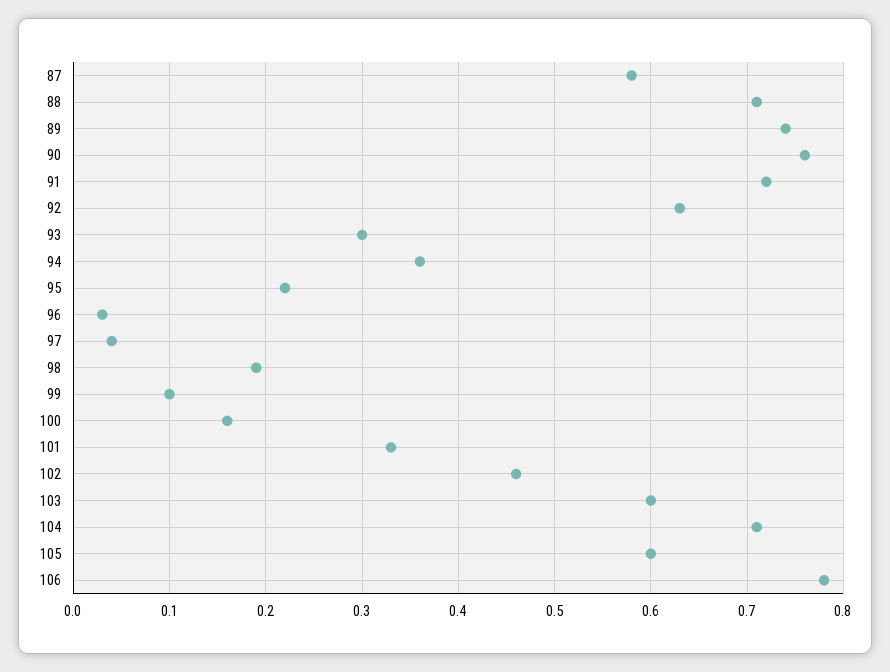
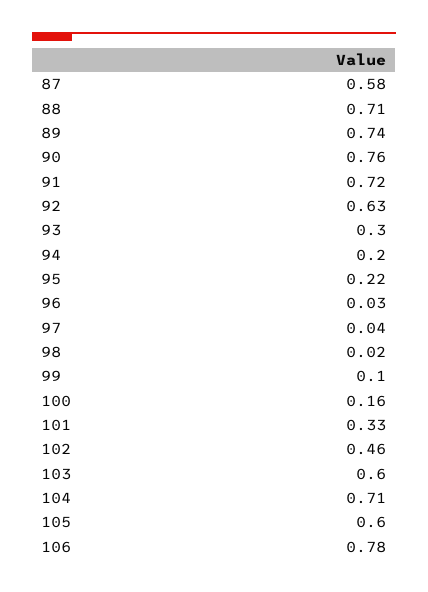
94: 0.36 -> 0.2
98: 0.19 -> 0.02

